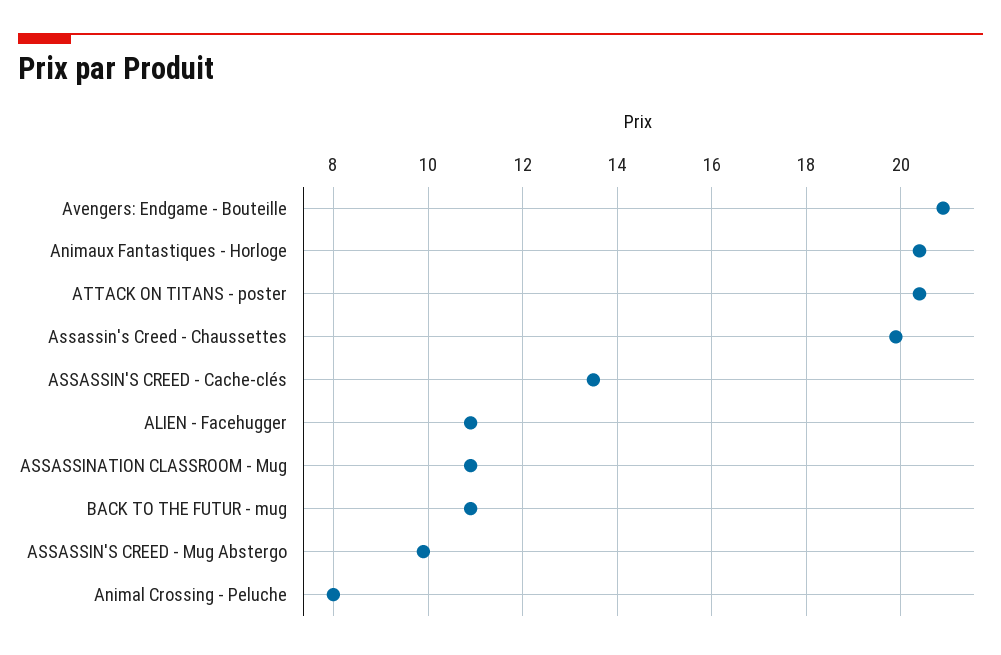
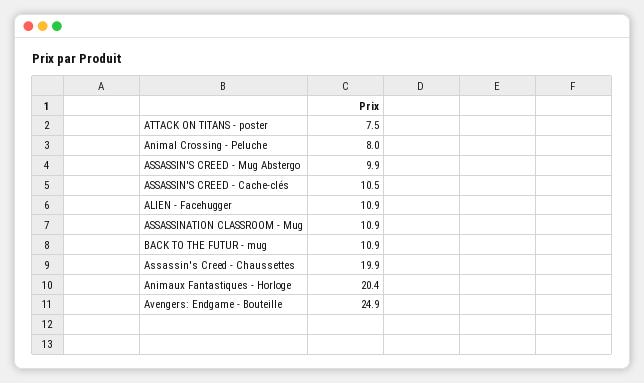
Avengers: Endgame - Bouteille: 21 -> 24.9
ATTACK ON TITANS - poster: 20.5 -> 7.5
ASSASSIN'S CREED - Cache-clés: 13.5 -> 10.5

